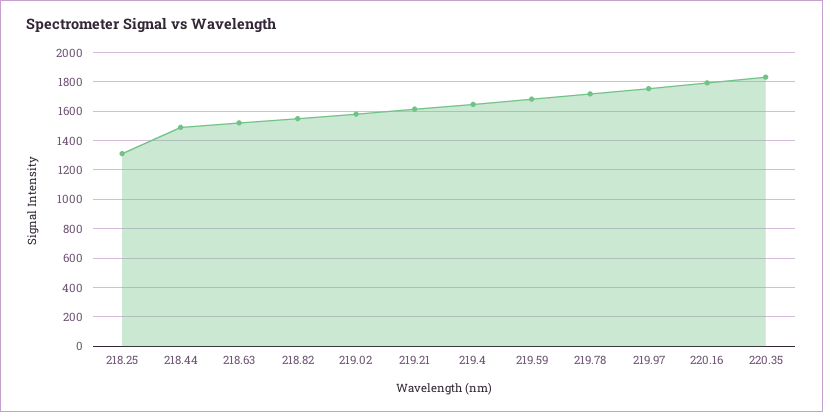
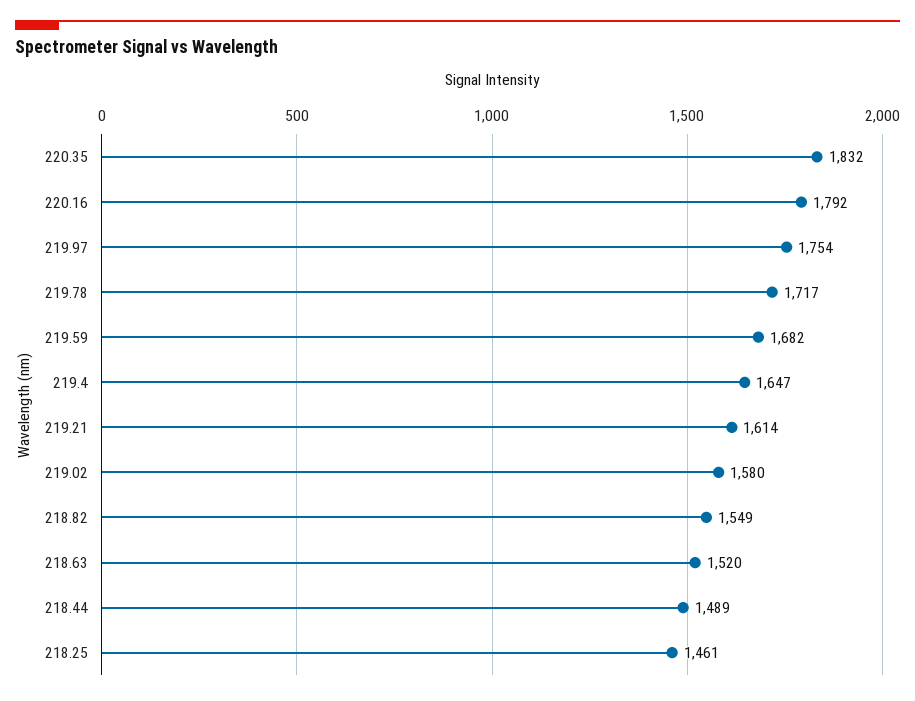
218.25: 1300 -> 1461

